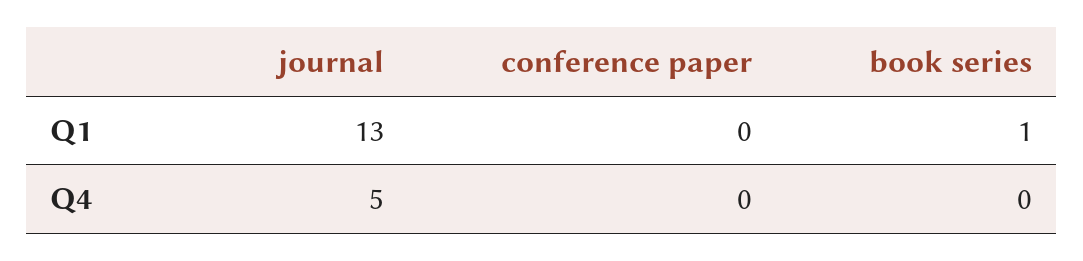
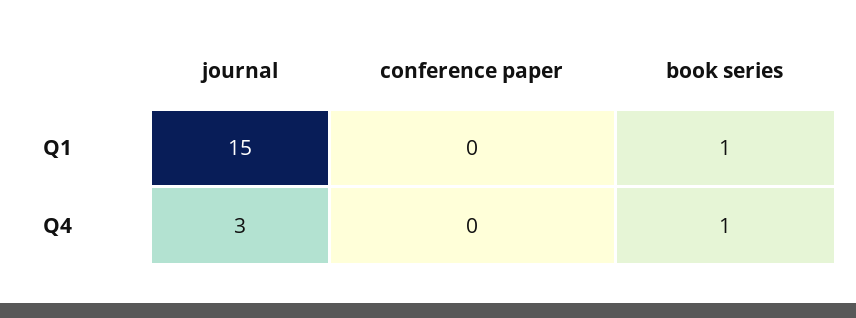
journal, Q1: 13 -> 15
journal, Q4: 5 -> 3
book series, Q4: 0 -> 1

